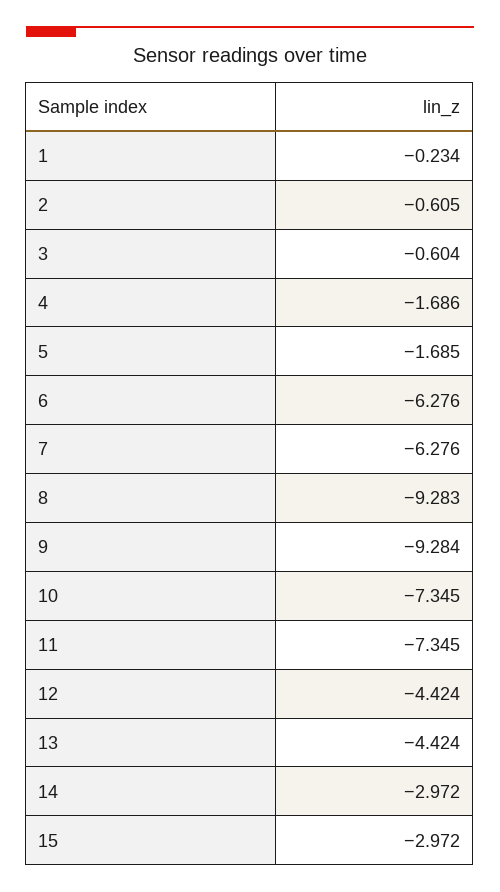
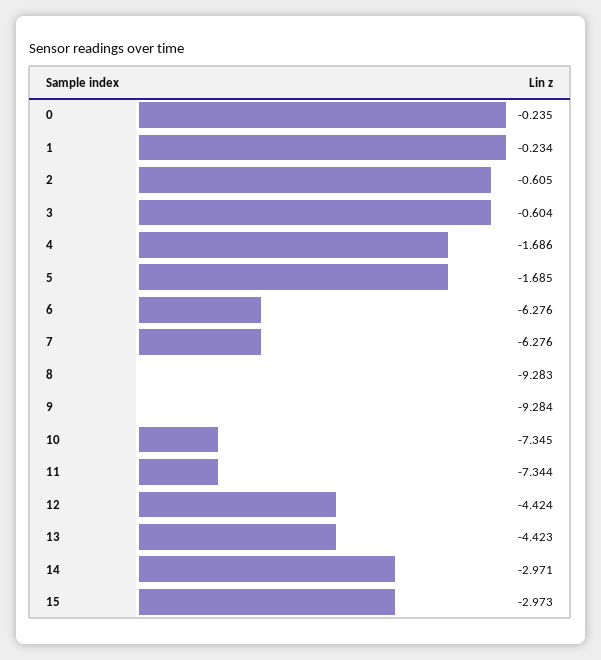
11: -7.345 -> -7.344
13: -4.424 -> -4.423
14: -2.972 -> -2.971
15: -2.972 -> -2.973
0: none -> -0.235

